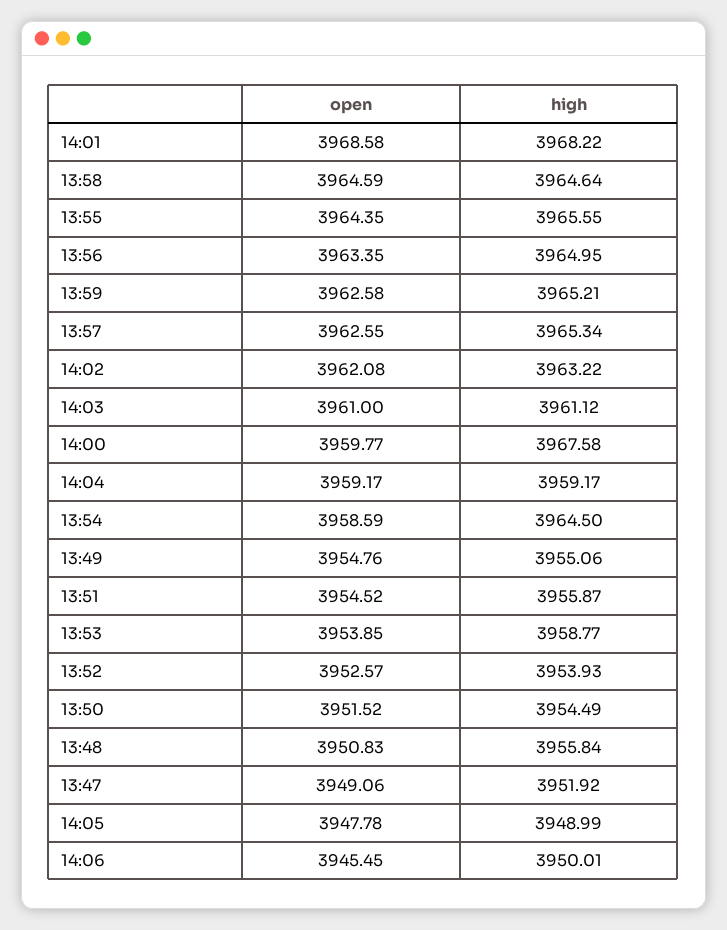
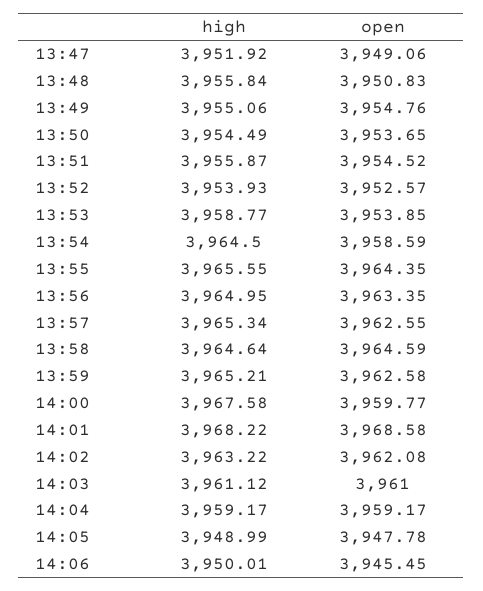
open, 13:50: 3951.52 -> 3953.65

